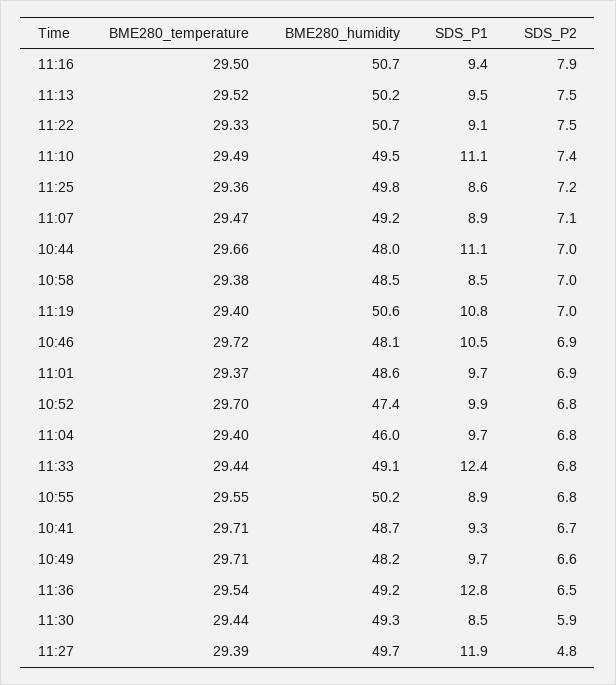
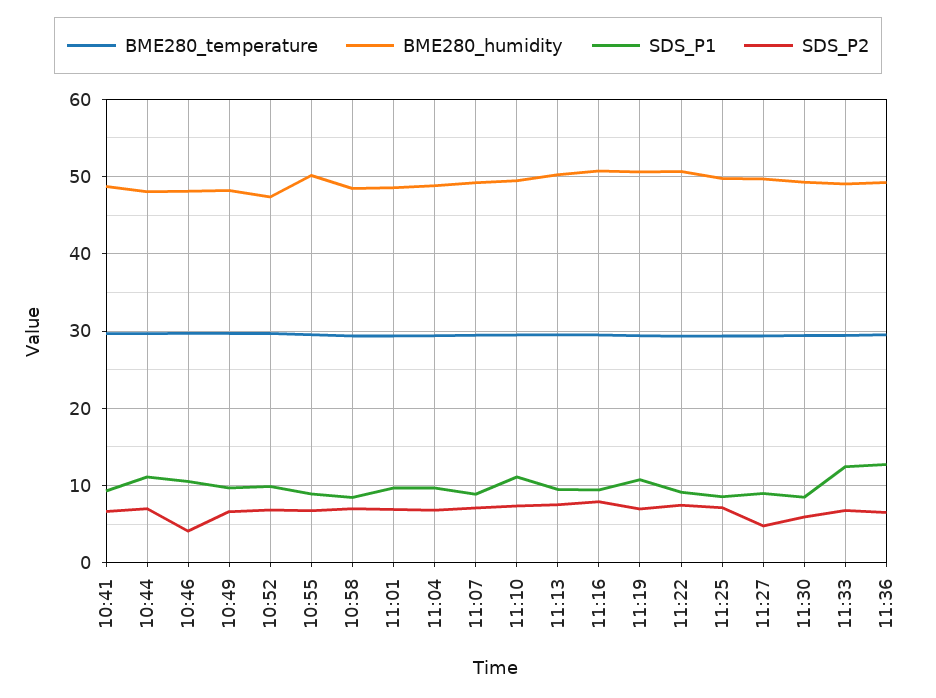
SDS_P2, 10:46: 6.9 -> 4
BME280_humidity, 11:04: 46 -> 49
SDS_P1, 11:27: 11.9 -> 9

